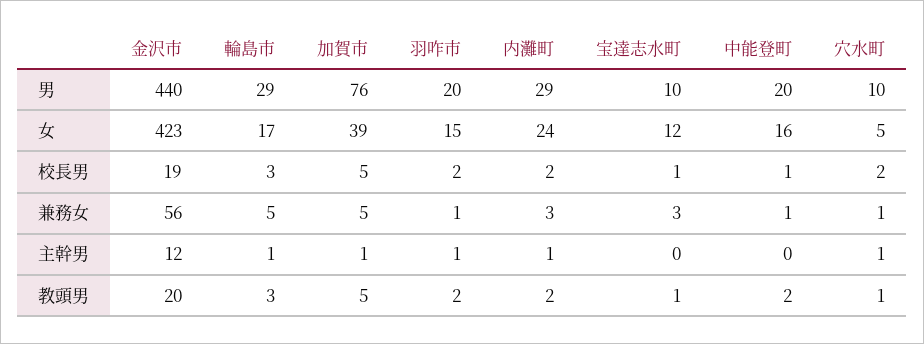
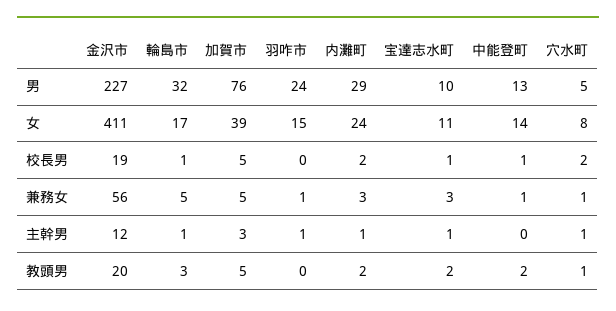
金沢市, 男: 440 -> 227
輪島市, 男: 29 -> 32
羽咋市, 男: 20 -> 24
中能登町, 男: 20 -> 13
穴水町, 男: 10 -> 5
金沢市, 女: 423 -> 411
宝達志水町, 女: 12 -> 11
中能登町, 女: 16 -> 14
穴水町, 女: 5 -> 8
輪島市, 校長男: 3 -> 1
羽咋市, 校長男: 2 -> 0
加賀市, 主幹男: 1 -> 3
宝達志水町, 主幹男: 0 -> 1
羽咋市, 教頭男: 2 -> 0
宝達志水町, 教頭男: 1 -> 2

